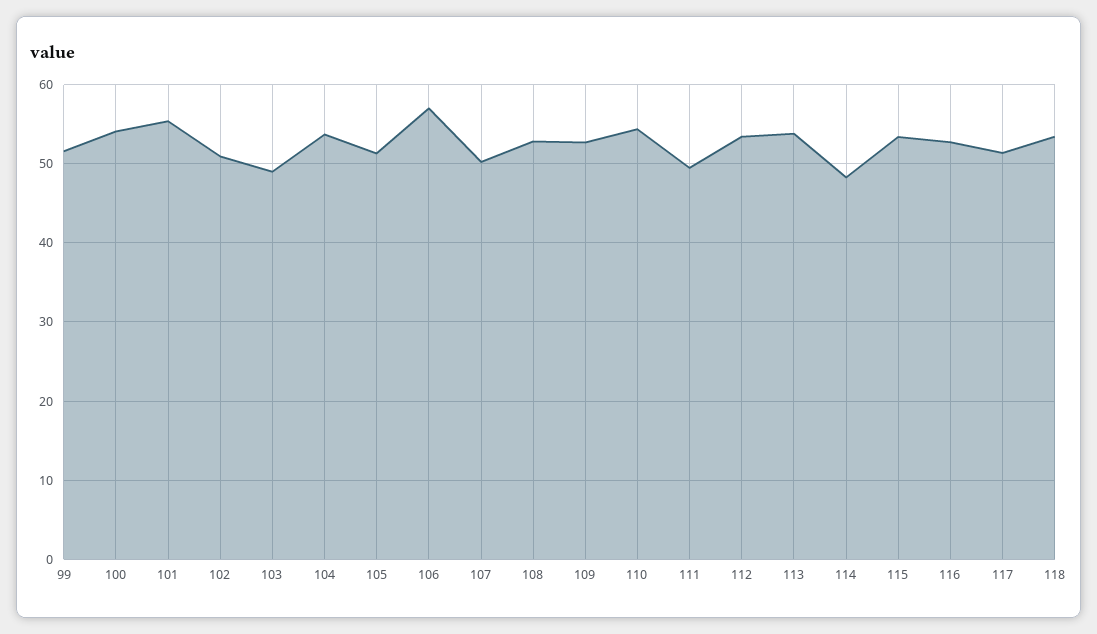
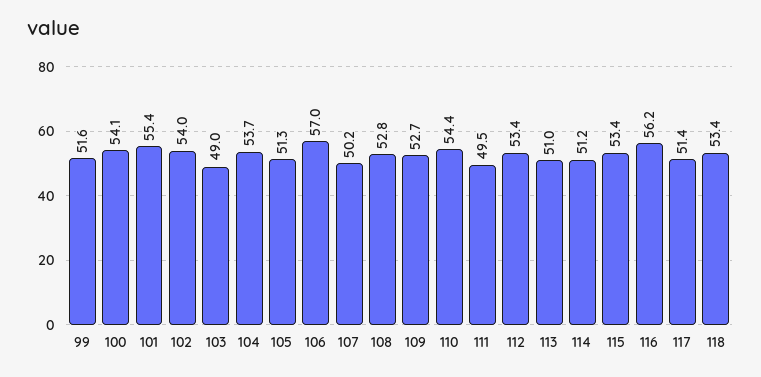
102: 51 -> 54
113: 54 -> 51
114: 48 -> 51.2
116: 53 -> 56.2

